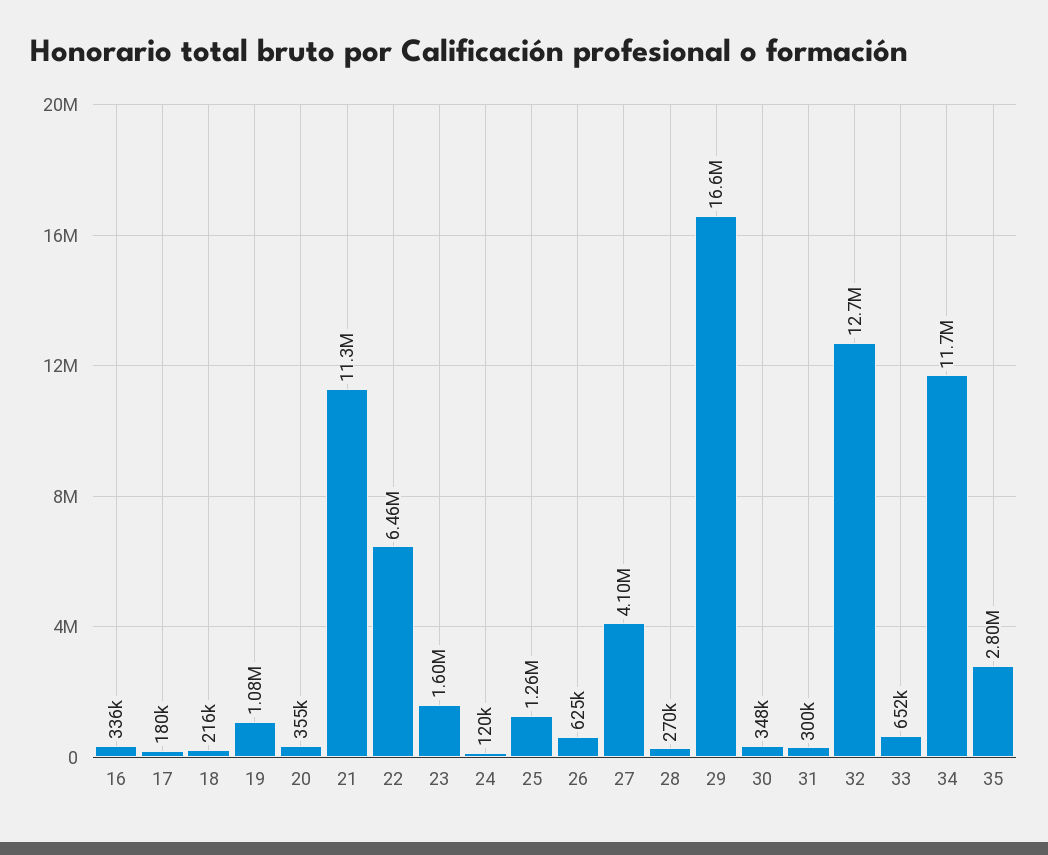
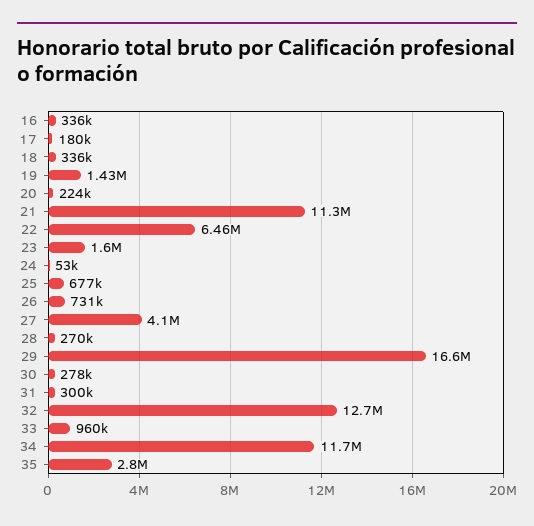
18: 216000 -> 336000
19: 1080000 -> 1430000
20: 355000 -> 224000
24: 120000 -> 53000
25: 1260000 -> 677000
26: 625000 -> 731000
30: 348000 -> 278000
33: 652000 -> 960000

